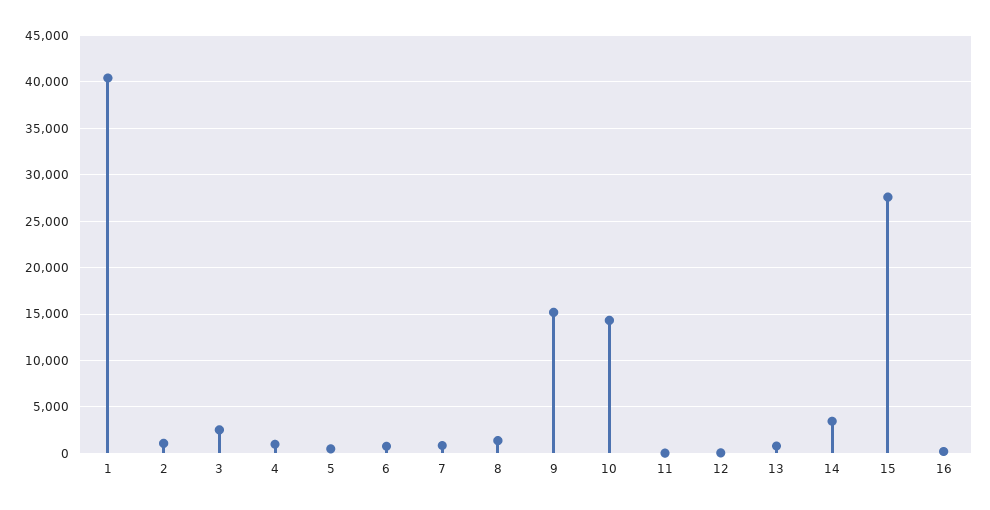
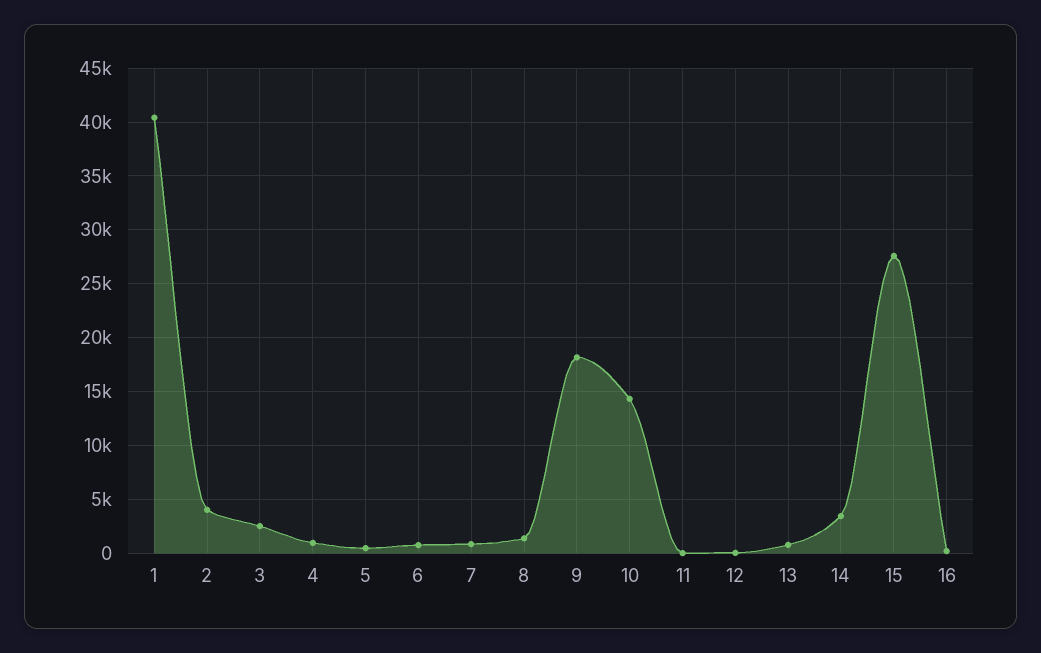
2: 1000 -> 4000
9: 15000 -> 18000

